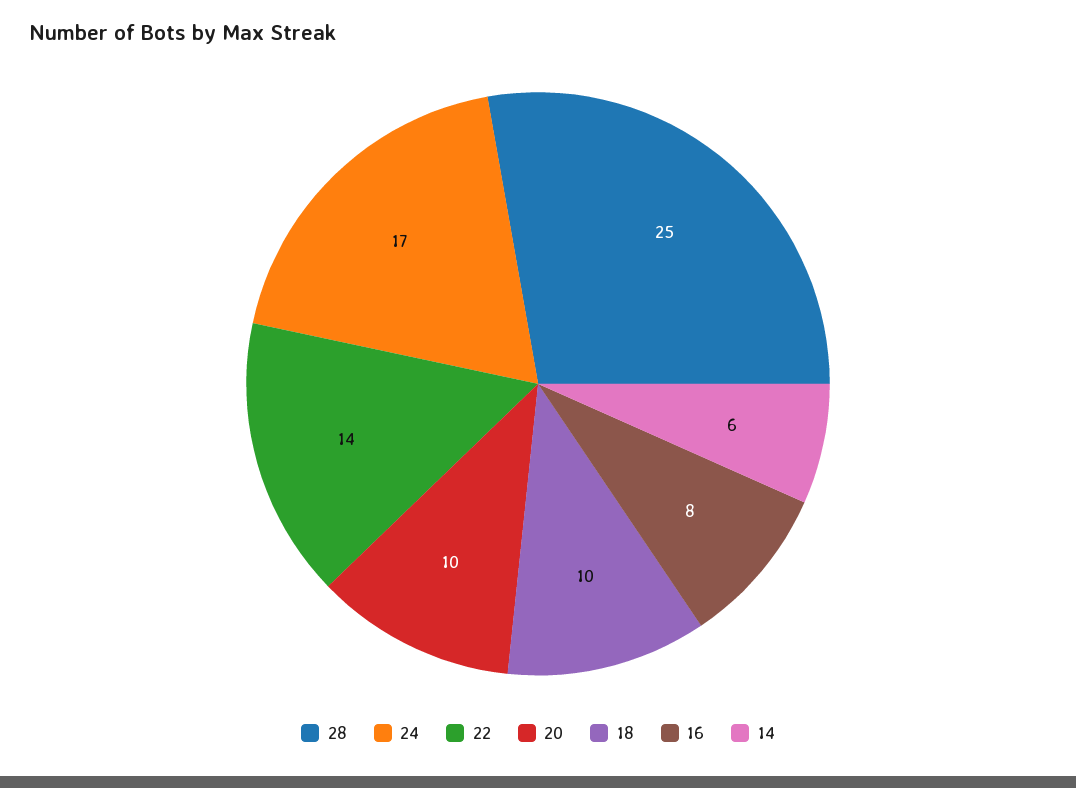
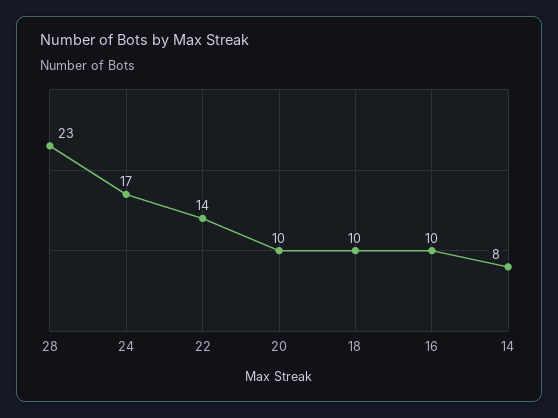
28: 25 -> 23
16: 8 -> 10
14: 6 -> 8

